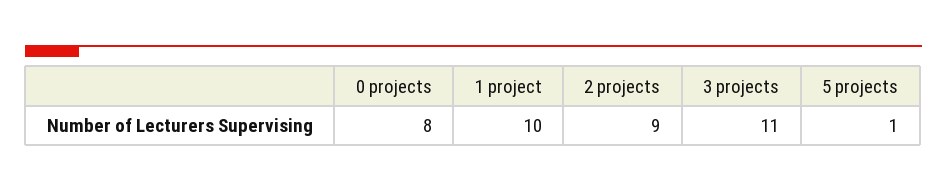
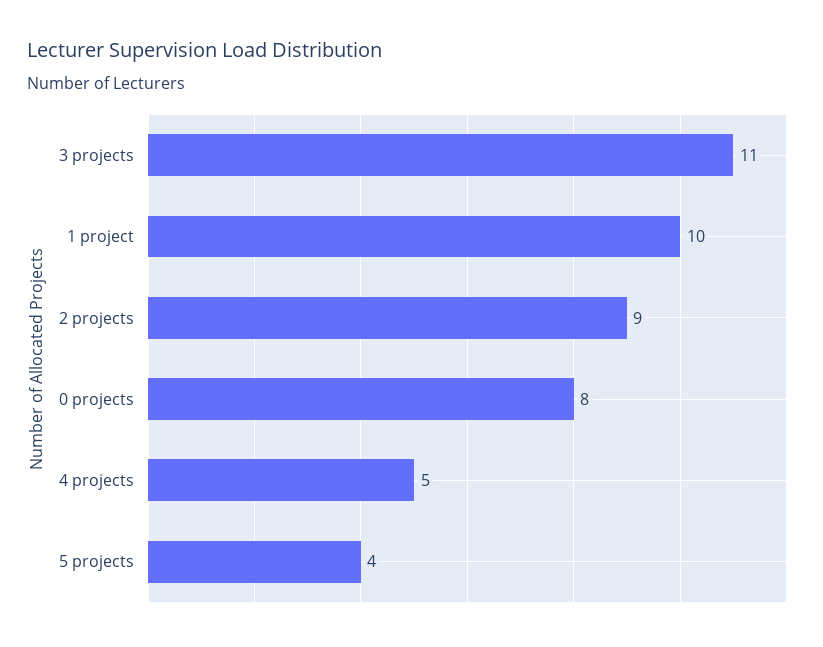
5 projects: 1 -> 4
4 projects: none -> 5

